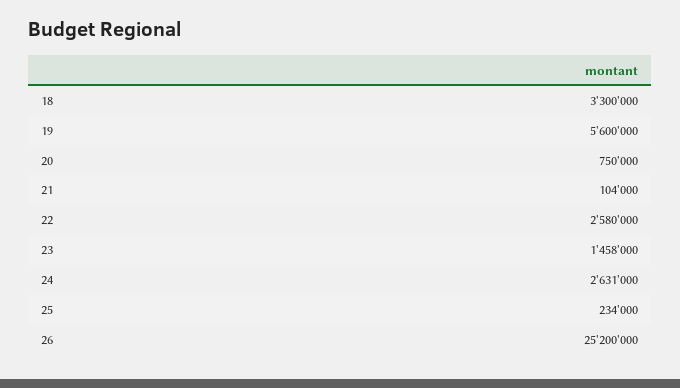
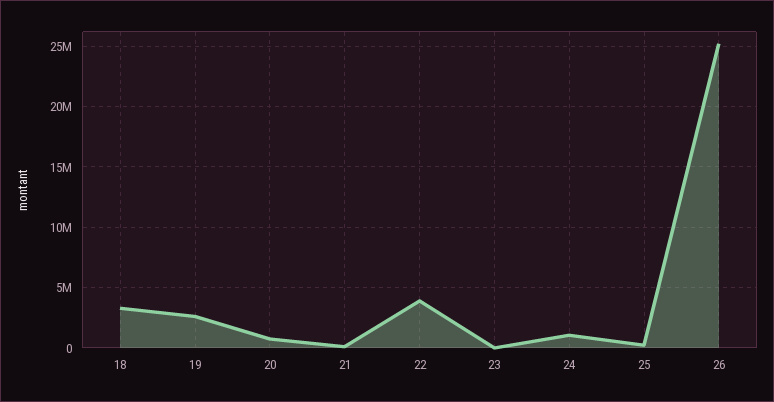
19: 5600000 -> 2500000
22: 2580000 -> 4000000
23: 1458000 -> 0
24: 2631000 -> 1000000

